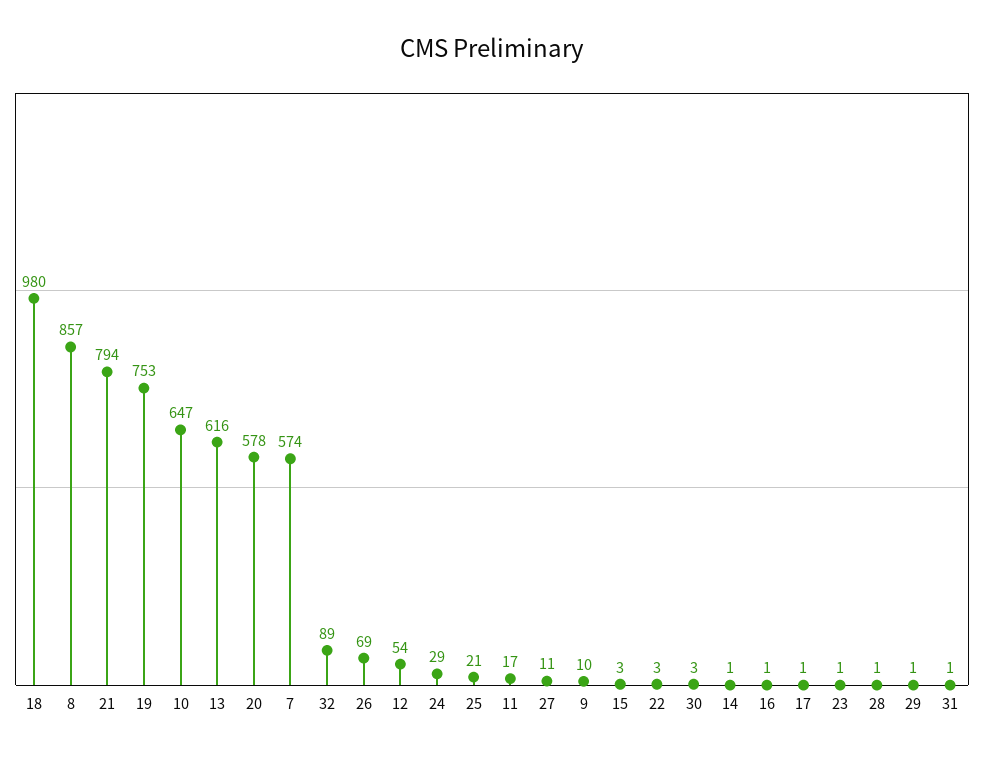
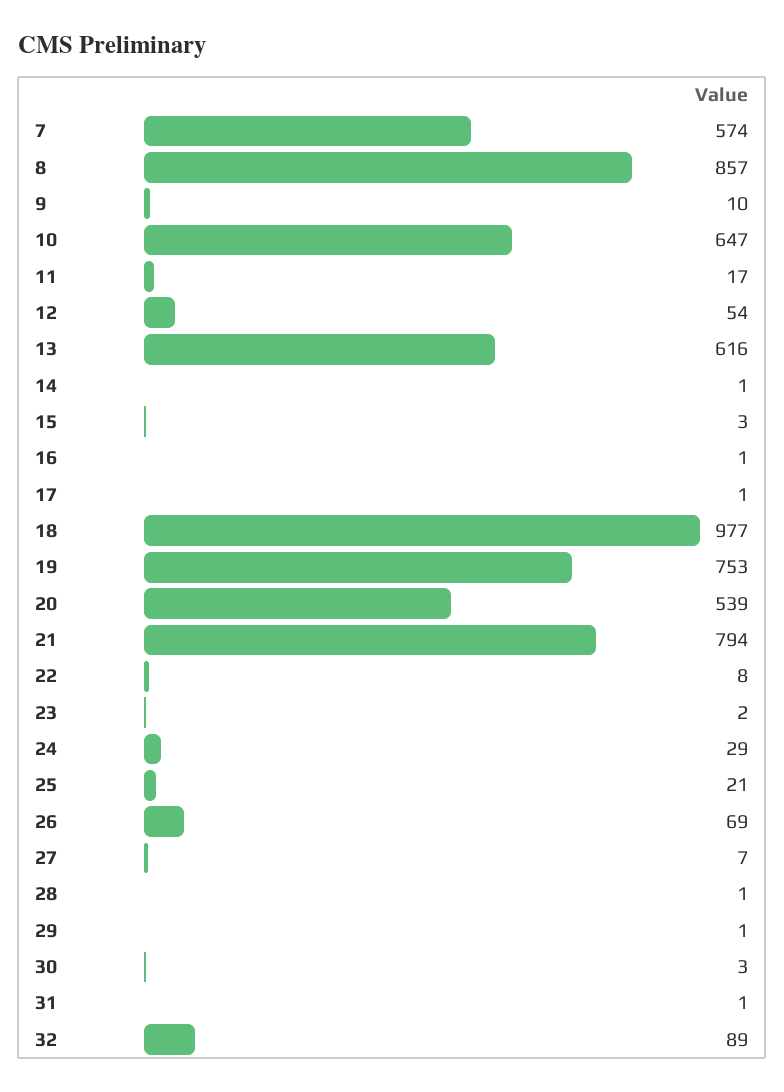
18: 980 -> 977
20: 578 -> 539
27: 11 -> 7
22: 3 -> 8
23: 1 -> 2

